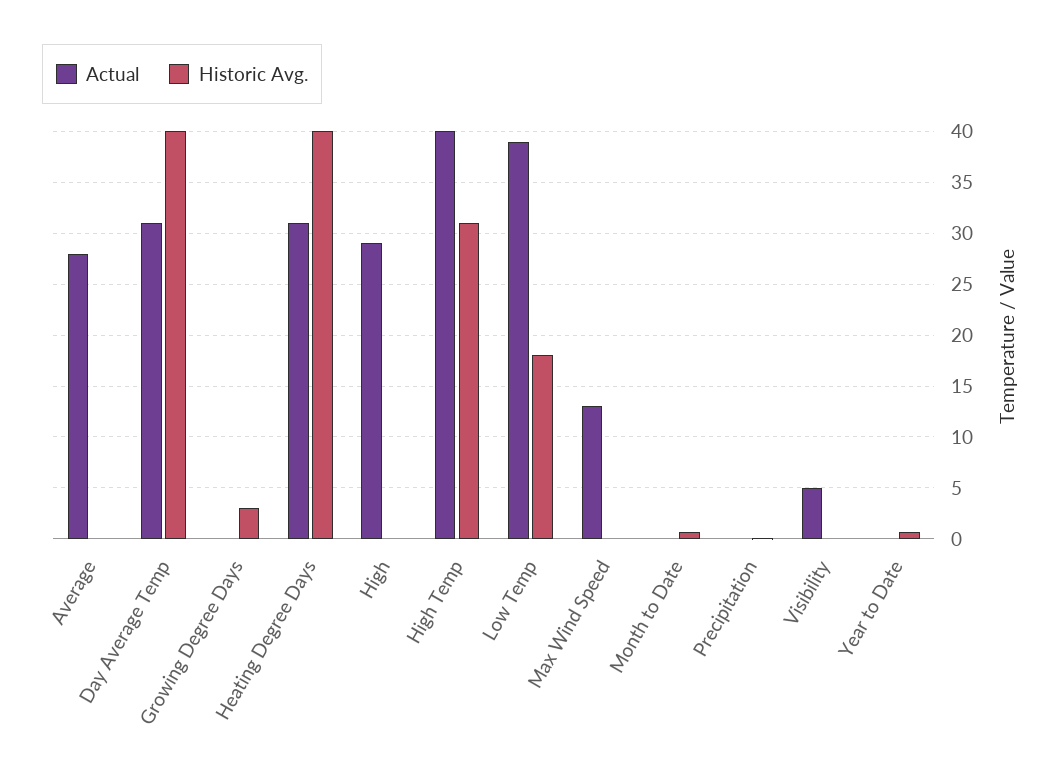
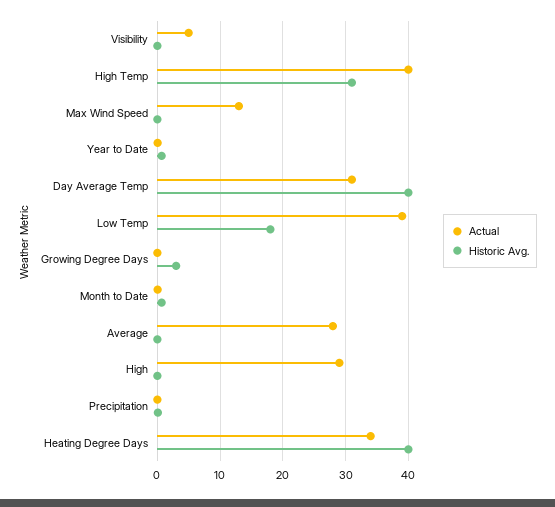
Actual, Heating Degree Days: 31 -> 34

